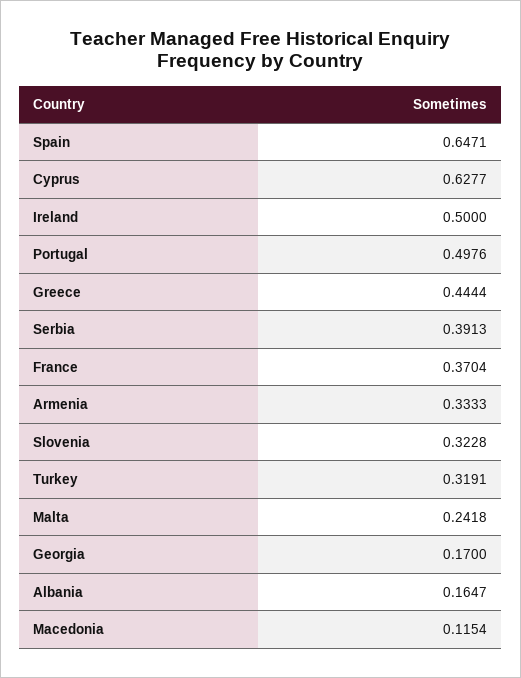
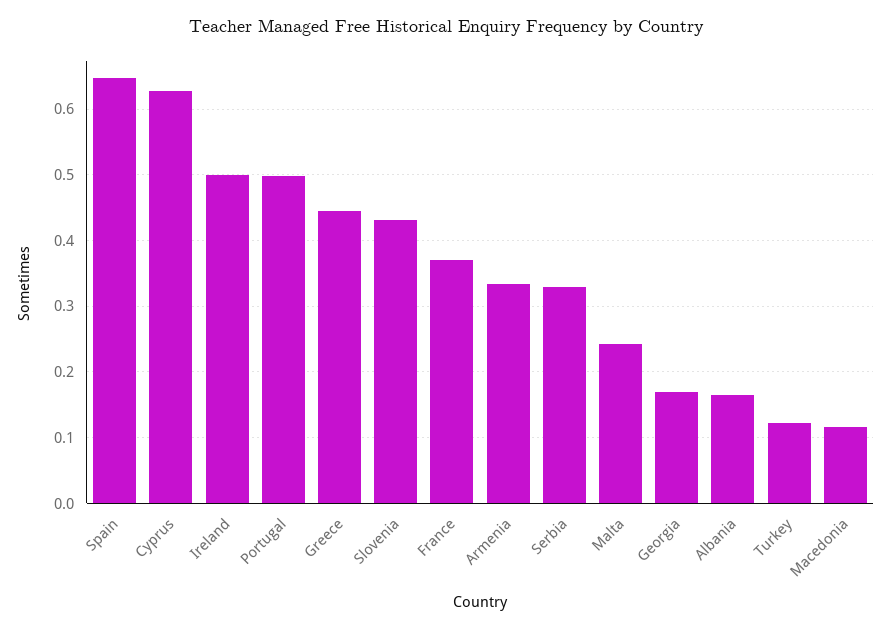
Serbia: 0.3913 -> 0.33
Slovenia: 0.3228 -> 0.43
Turkey: 0.3191 -> 0.12

